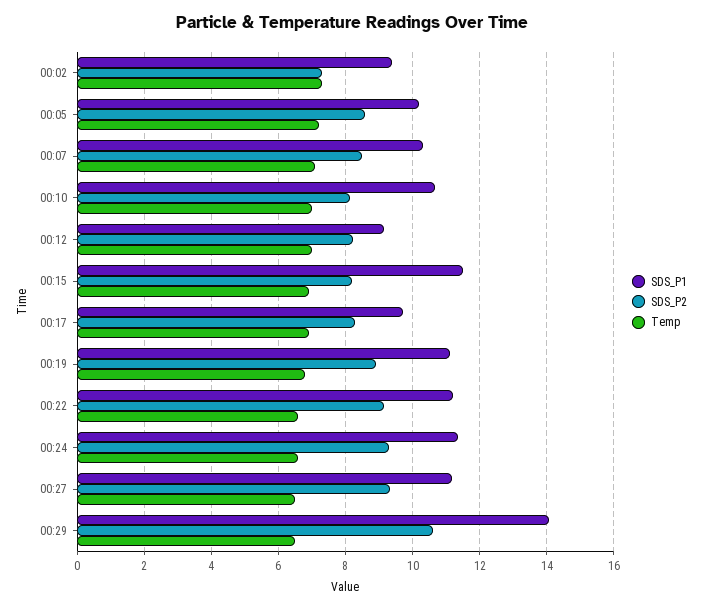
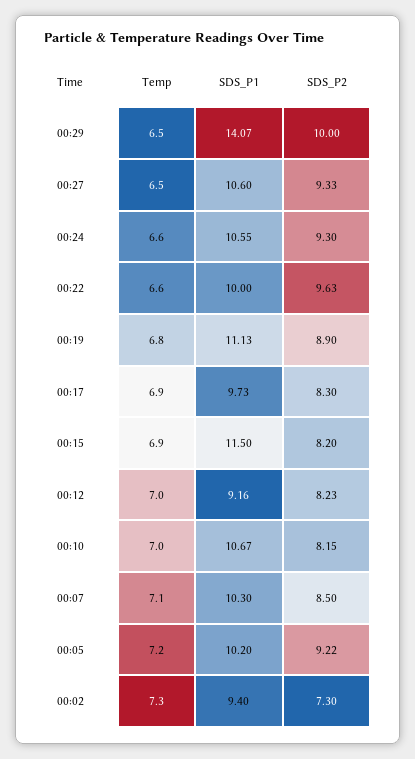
SDS_P2, 00:05: 8.6 -> 9.22
SDS_P1, 00:22: 11.2 -> 10
SDS_P2, 00:22: 9.2 -> 9.63
SDS_P1, 00:24: 11.4 -> 10.55
SDS_P1, 00:27: 11.2 -> 10.6
SDS_P2, 00:29: 10.6 -> 10

